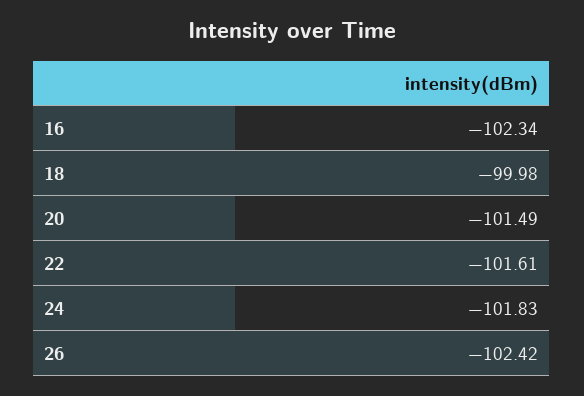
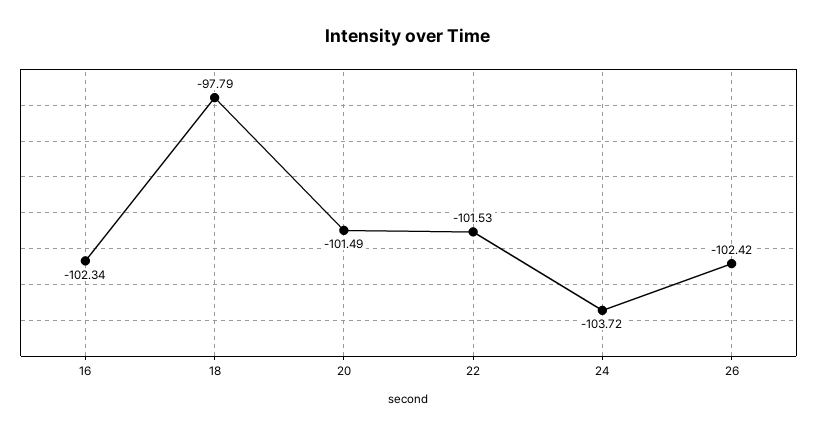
18: -99.98 -> -97.79
22: -101.61 -> -101.53
24: -101.83 -> -103.72

